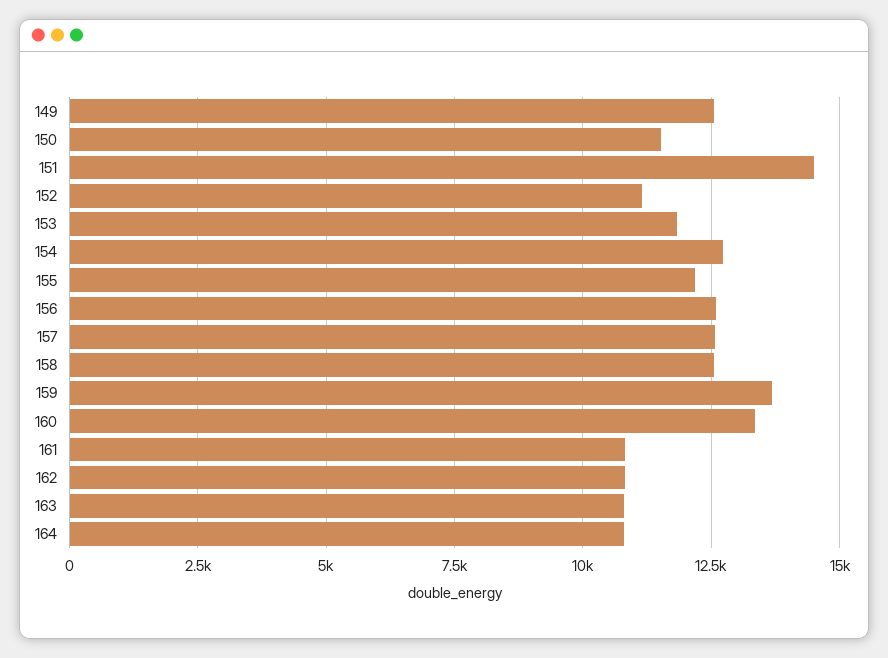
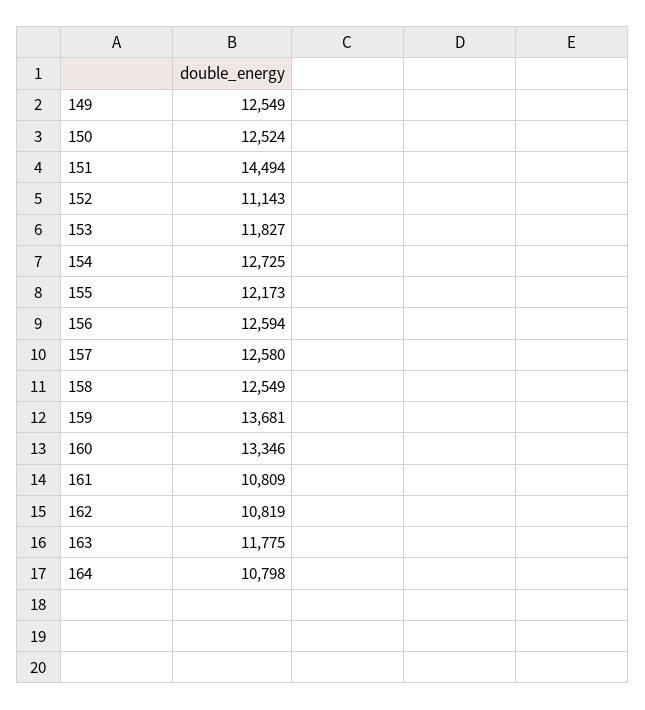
150: 11500 -> 12524
163: 10750 -> 11775

